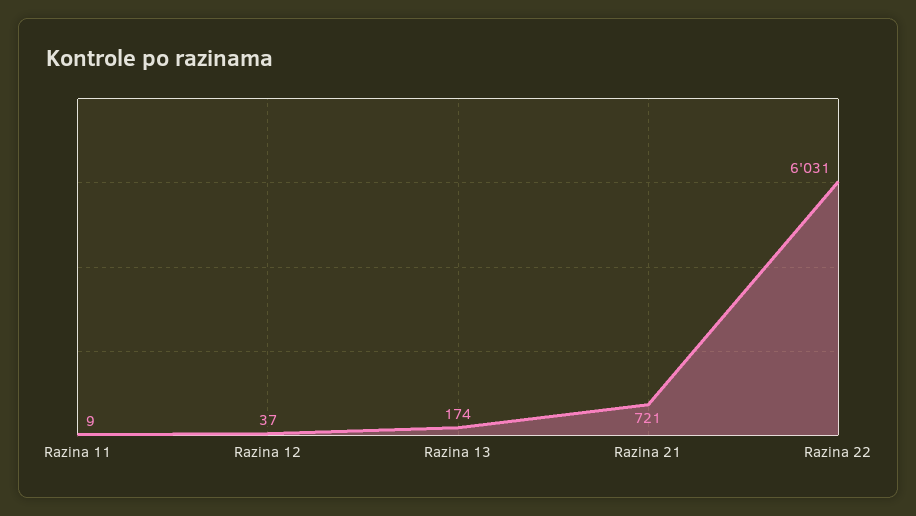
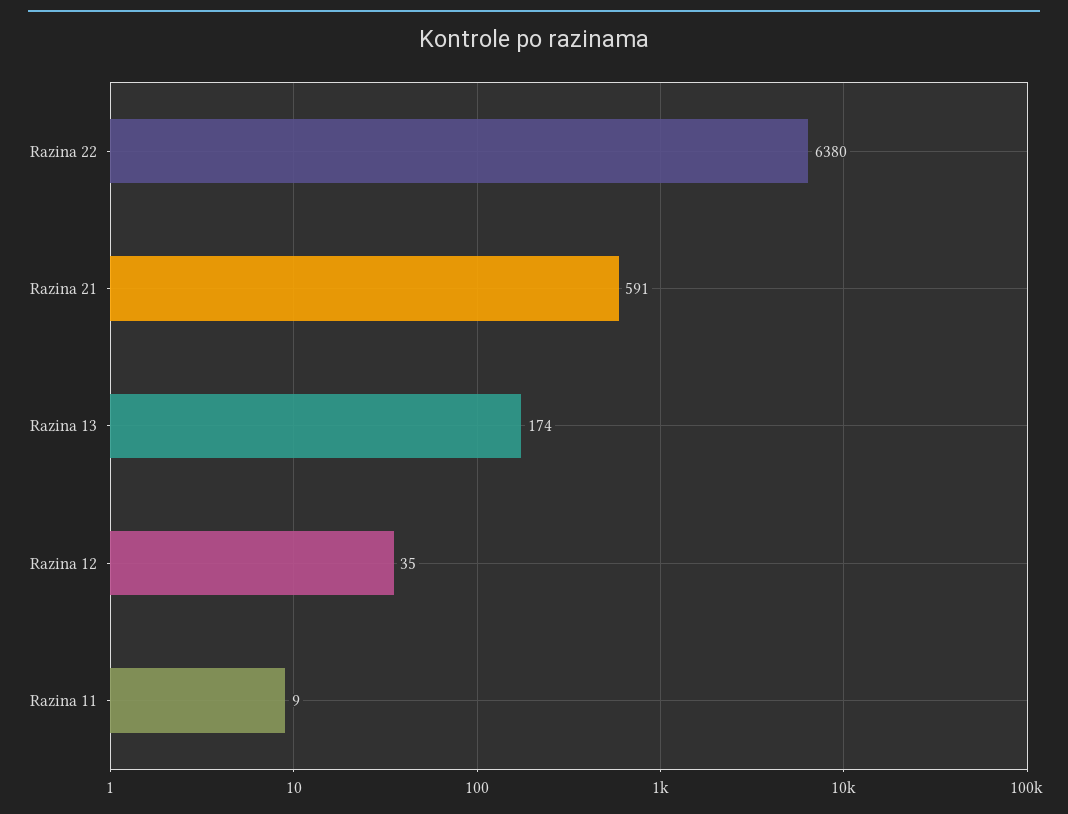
Razina 12: 37 -> 35
Razina 21: 721 -> 591
Razina 22: 6031 -> 6380

